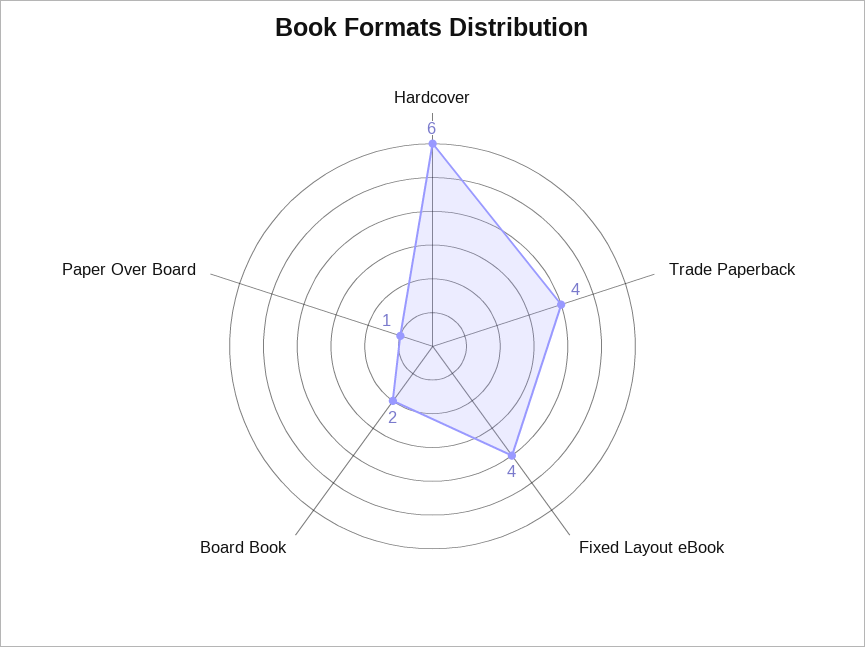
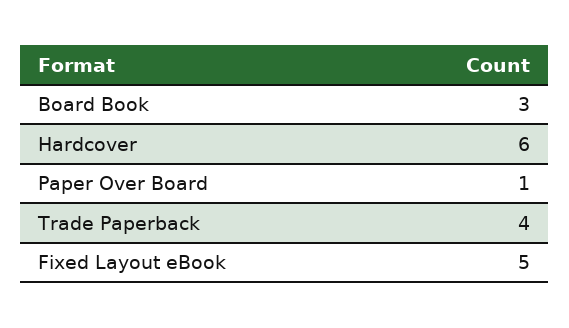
Fixed Layout eBook: 4 -> 5
Board Book: 2 -> 3

